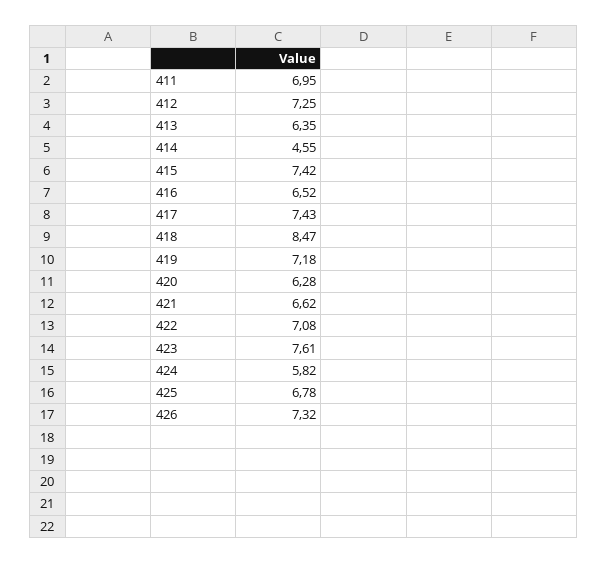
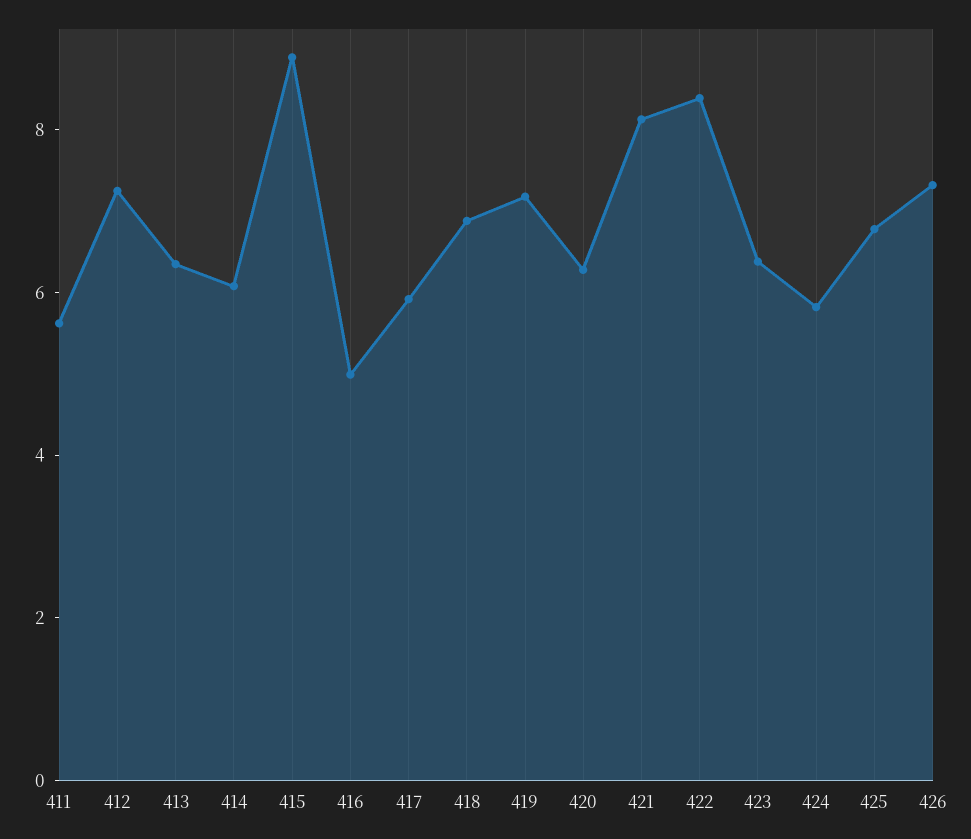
411: 6.95 -> 5.5
414: 4.55 -> 6
415: 7.42 -> 9
416: 6.52 -> 5
417: 7.43 -> 6
418: 8.47 -> 7
421: 6.62 -> 8
422: 7.08 -> 8.5
423: 7.61 -> 6.5

